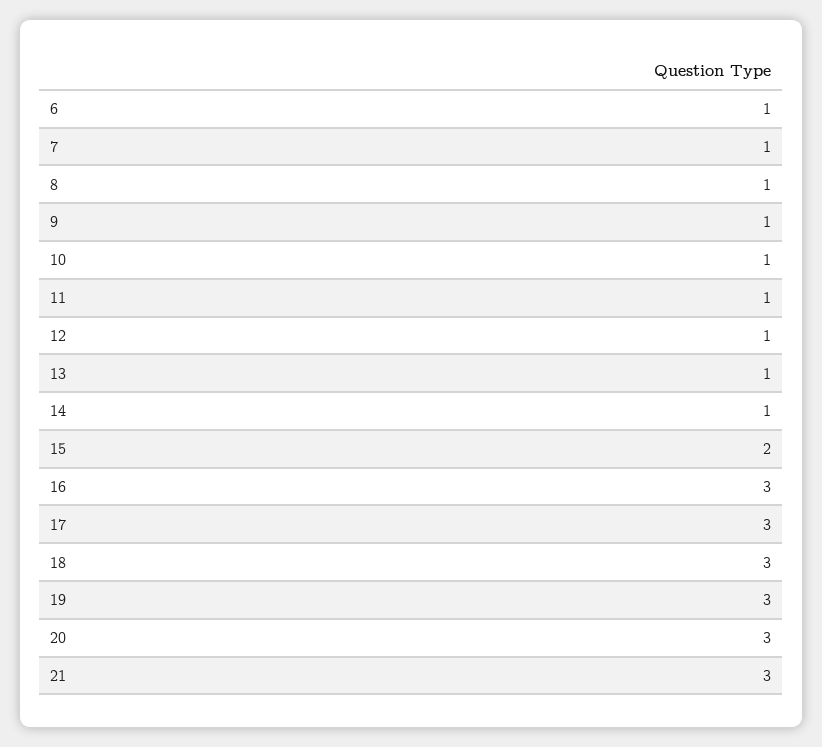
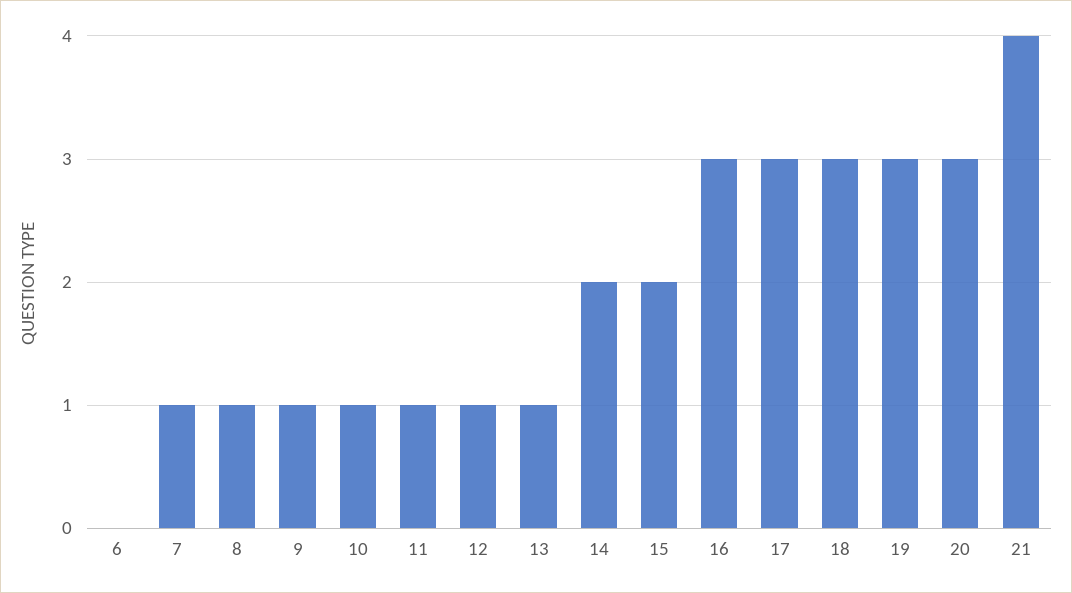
6: 1 -> 0
14: 1 -> 2
21: 3 -> 4

